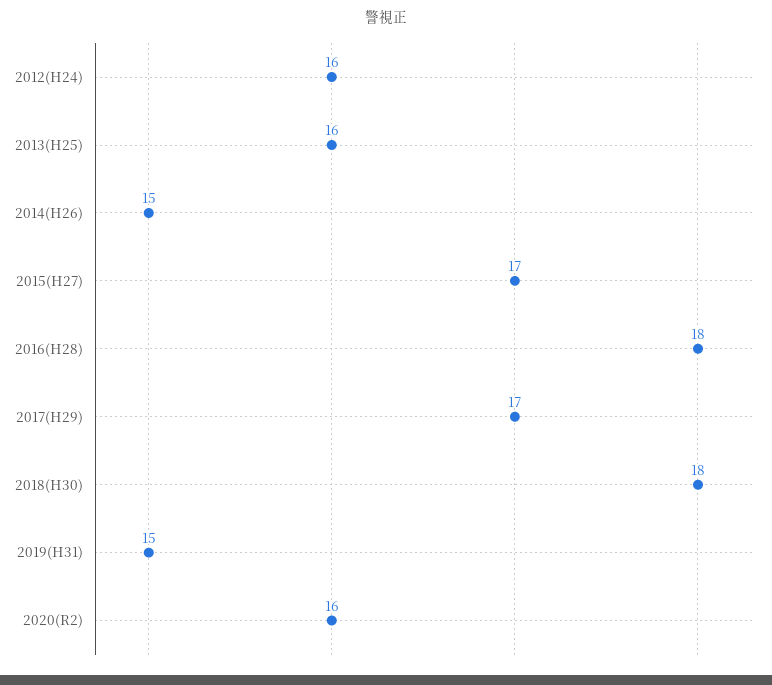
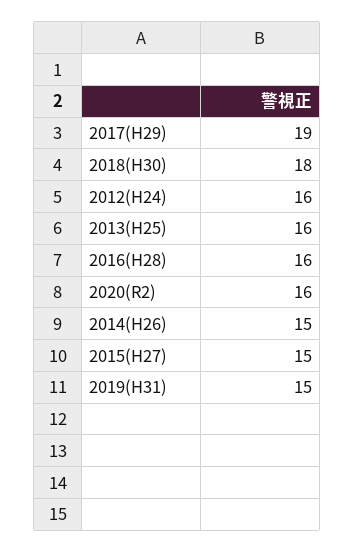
2015(H27): 17 -> 15
2016(H28): 18 -> 16
2017(H29): 17 -> 19

